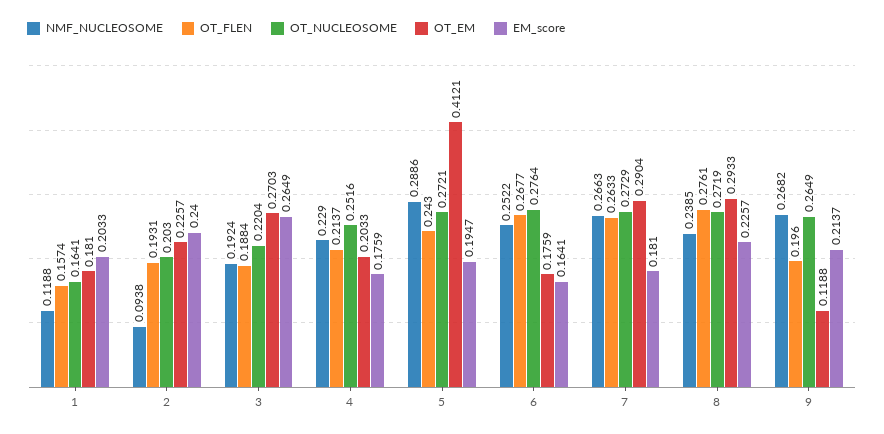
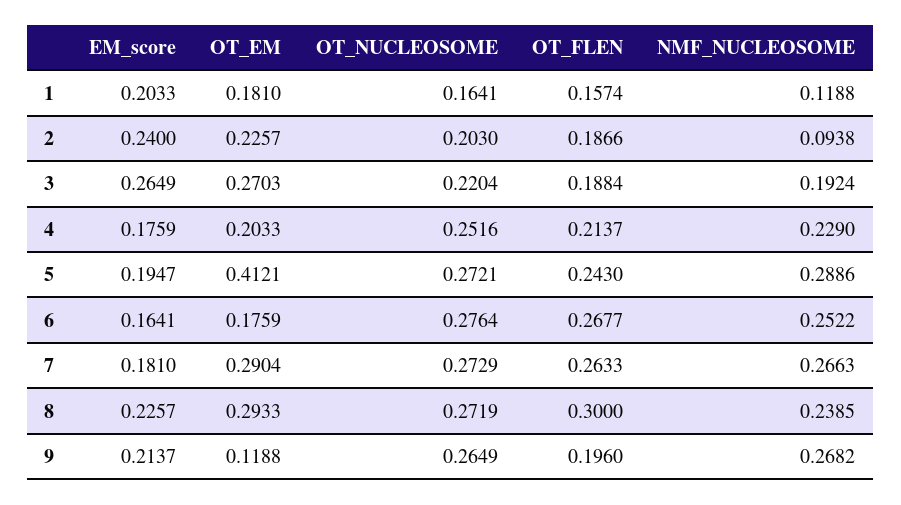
OT_FLEN, 2: 0.1931 -> 0.1866
OT_FLEN, 8: 0.2761 -> 0.3

